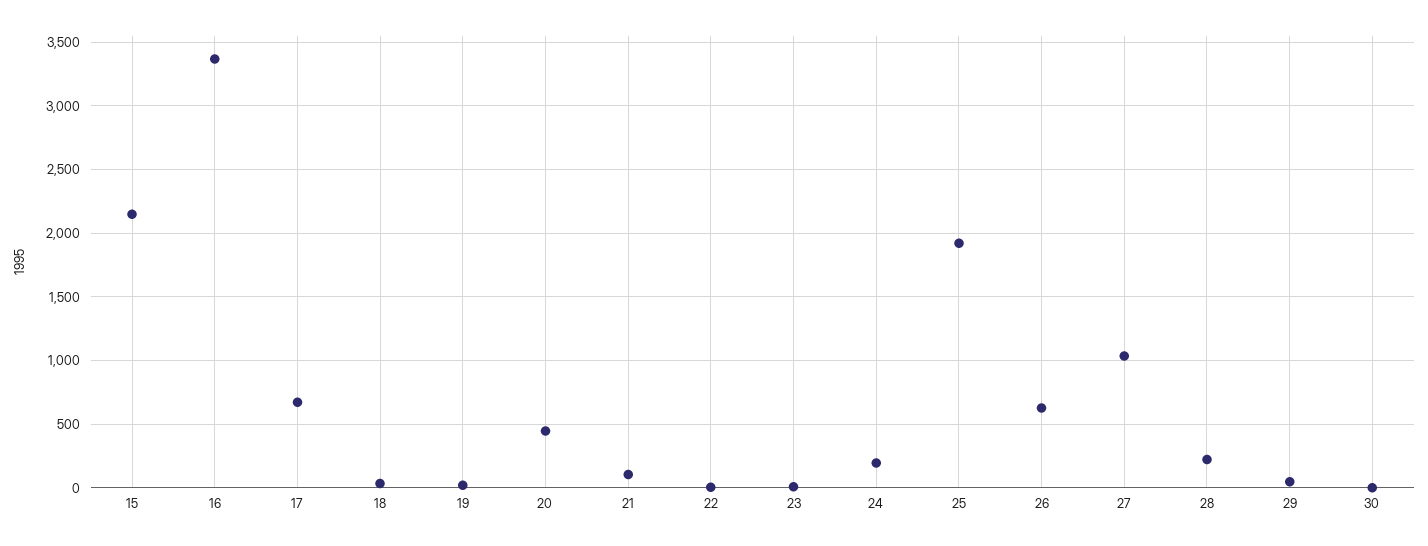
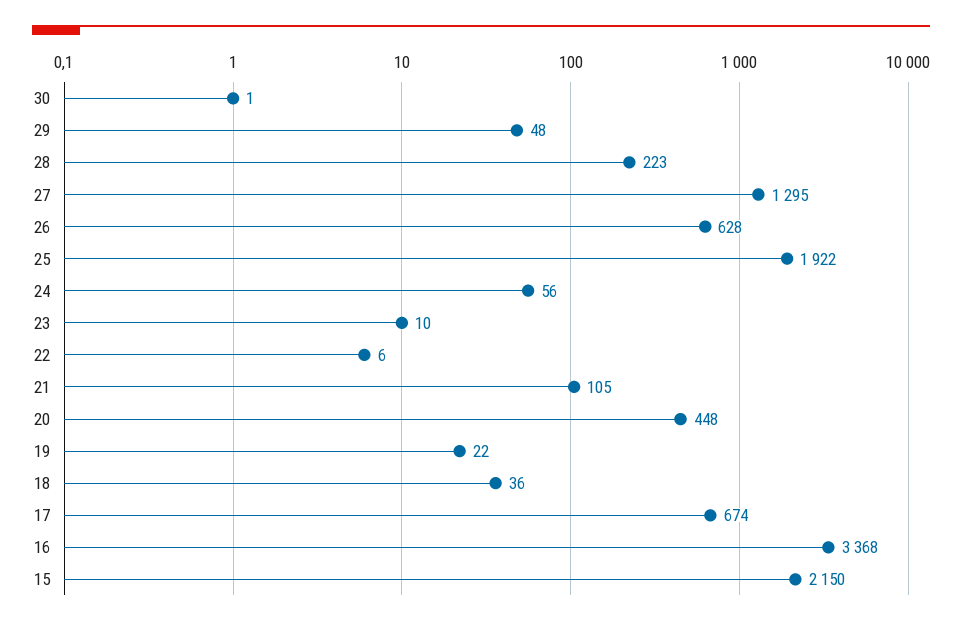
24: 200 -> 56
27: 1050 -> 1295

